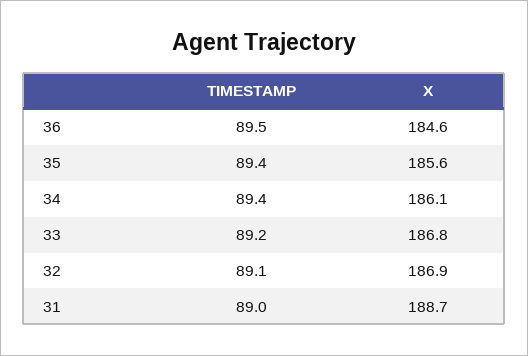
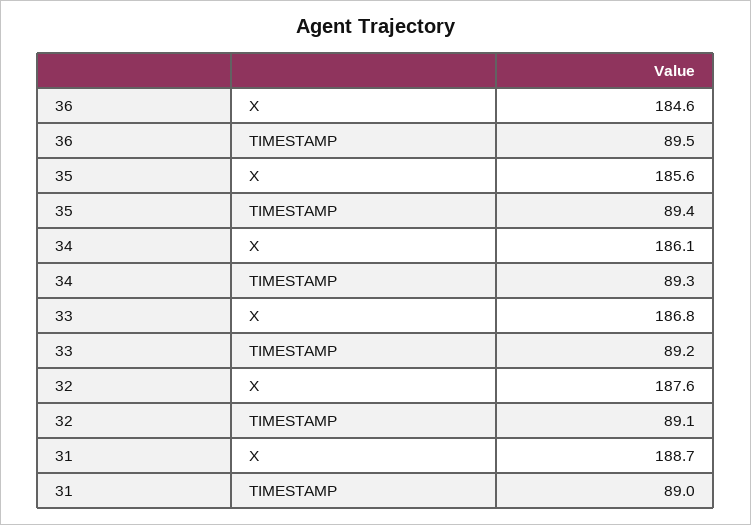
TIMESTAMP, 34: 89.4 -> 89.3
X, 32: 186.9 -> 187.6

